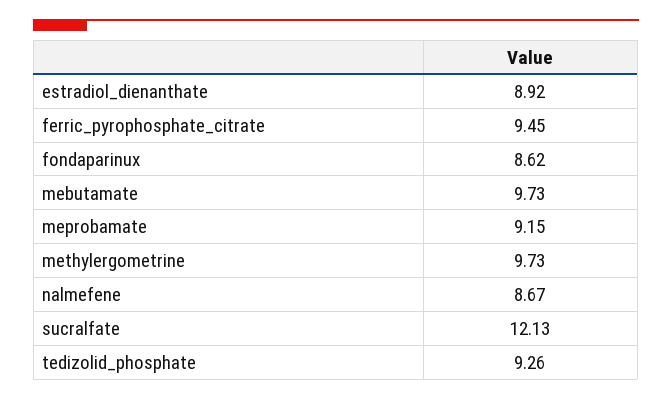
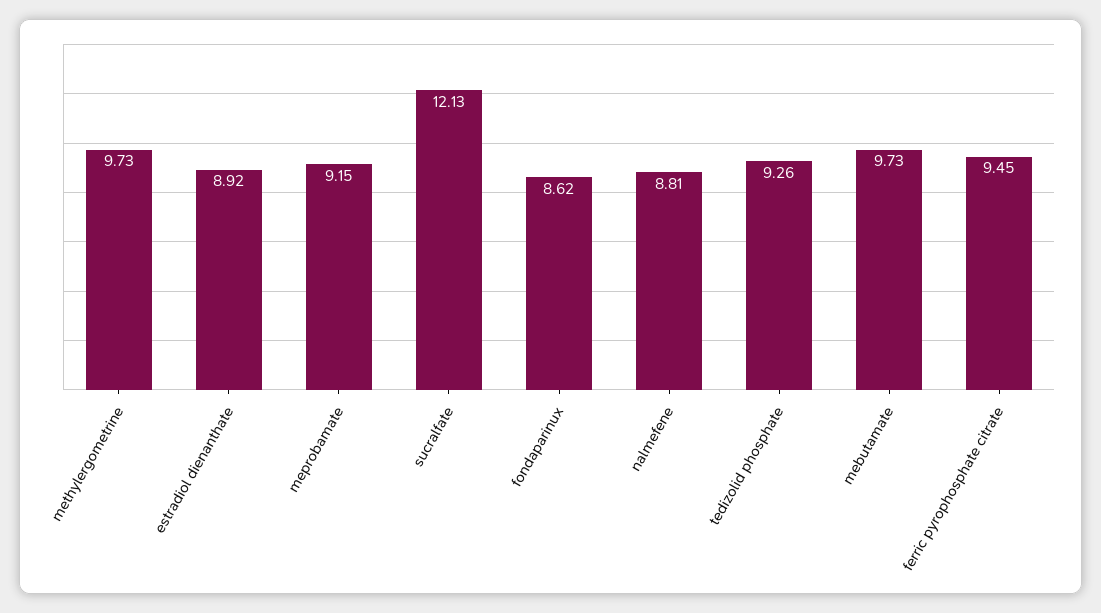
nalmefene: 8.67 -> 8.81

